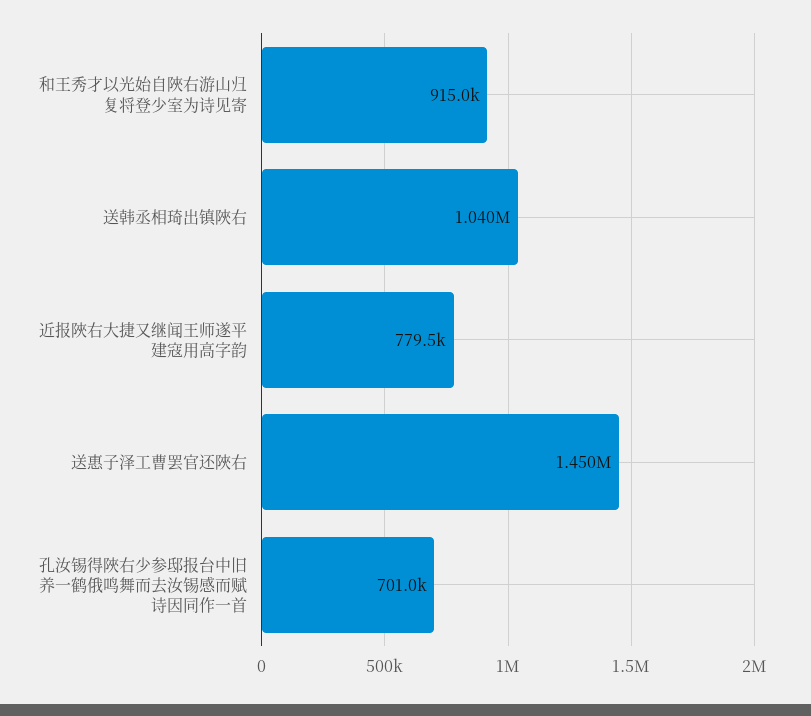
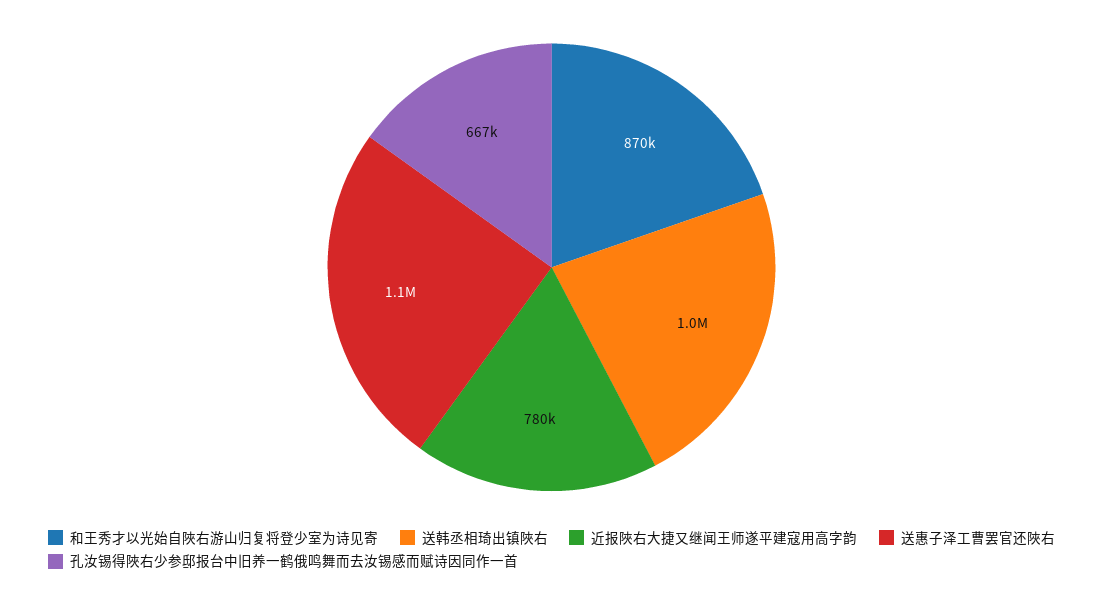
和王秀才以光始自陜右游山归复将登少室为诗见寄: 915000 -> 870000
送惠子泽工曹罢官还陜右: 1450000 -> 1100000
孔汝锡得陜右少参邸报台中旧养一鹤俄鸣舞而去汝锡感而赋诗因同作一首: 701000 -> 667000

